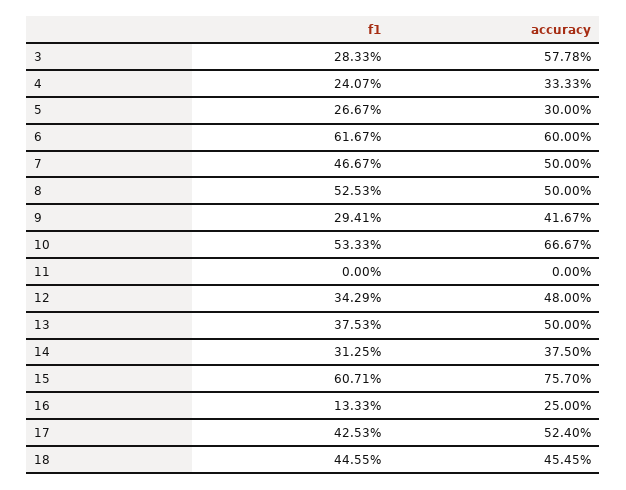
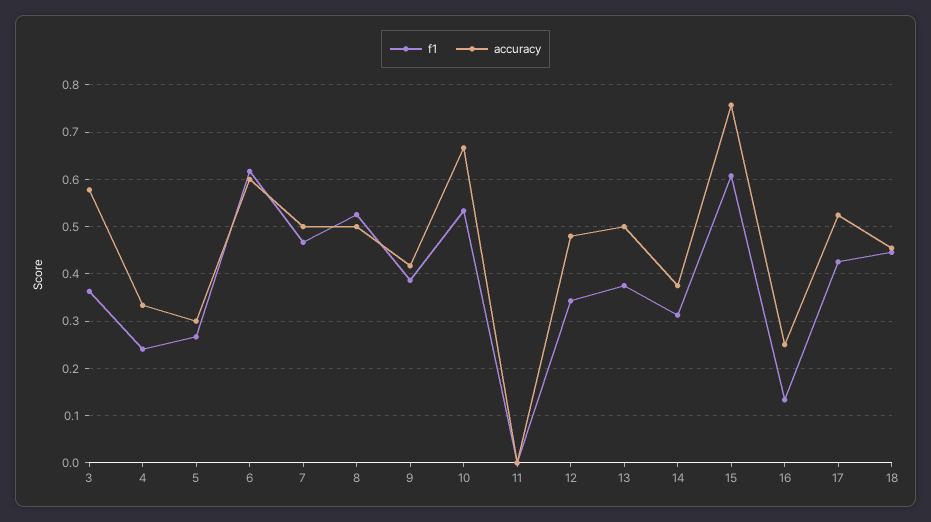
f1, 3: 0.2833 -> 0.36
f1, 9: 0.2941 -> 0.38

